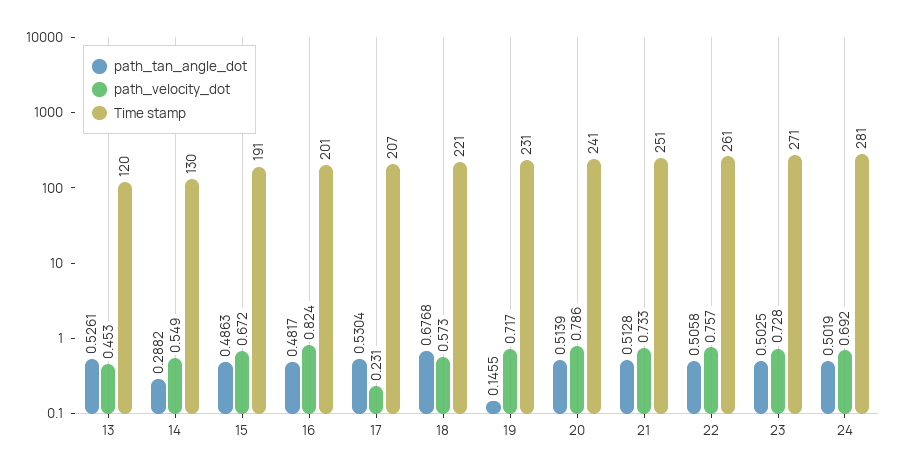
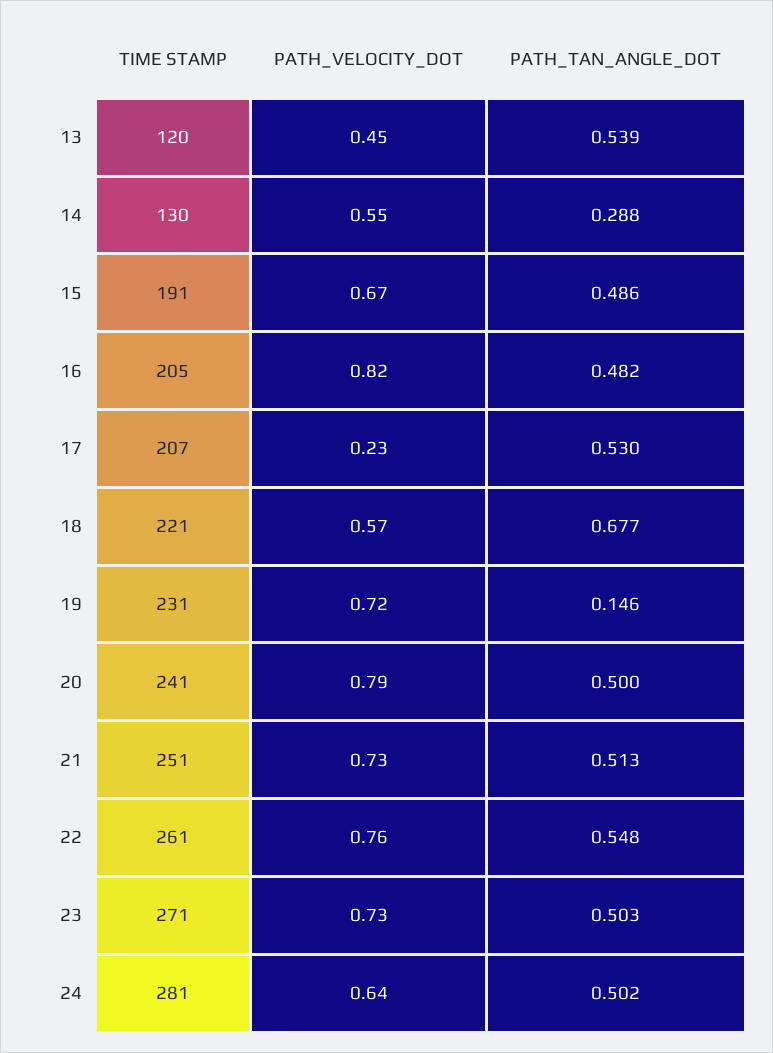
path_tan_angle_dot, 13: 0.5261 -> 0.539
Time stamp, 16: 201 -> 205
path_tan_angle_dot, 20: 0.5139 -> 0.5
path_tan_angle_dot, 22: 0.5058 -> 0.548
path_velocity_dot, 24: 0.692 -> 0.64

